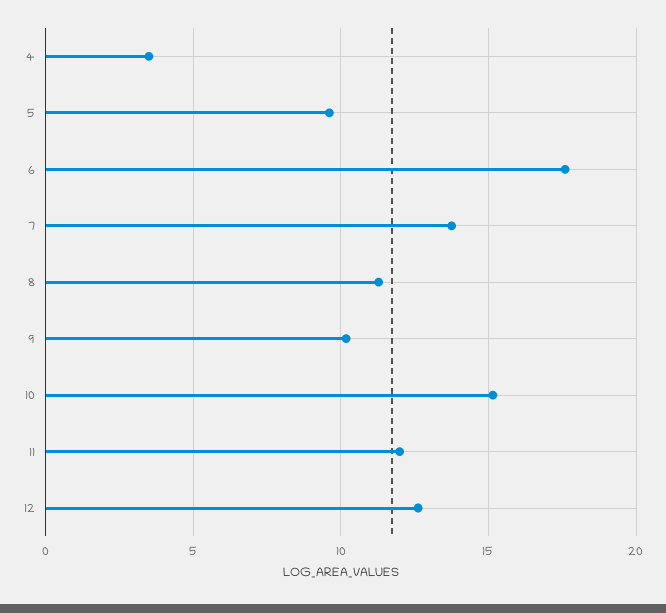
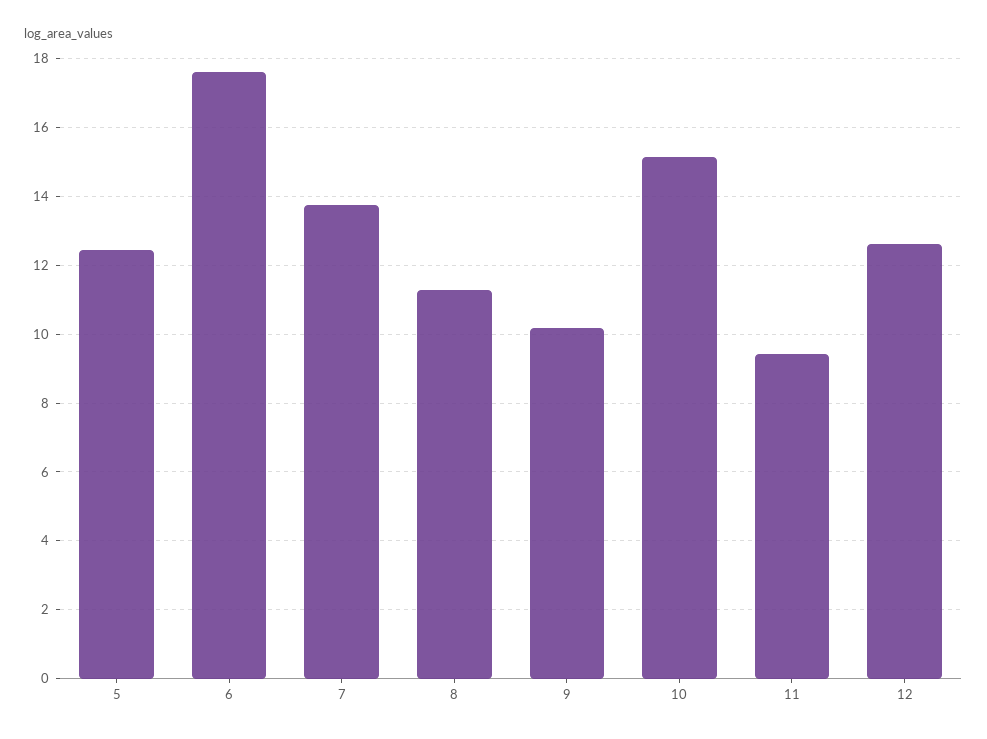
4: 3.5 -> none
5: 9.5 -> 12.4
11: 12 -> 9.4

